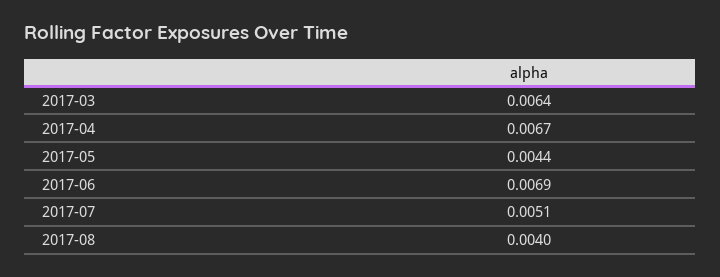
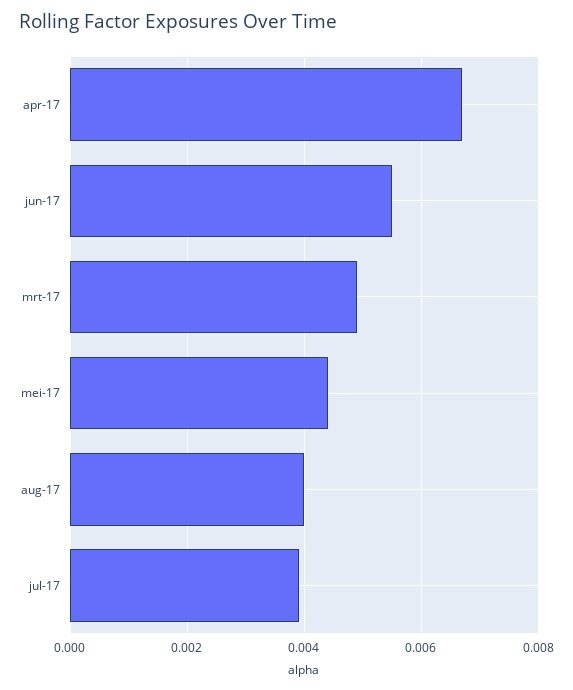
2017-03: 0.0064 -> 0.005
2017-06: 0.0069 -> 0.0055
2017-07: 0.0051 -> 0.004

